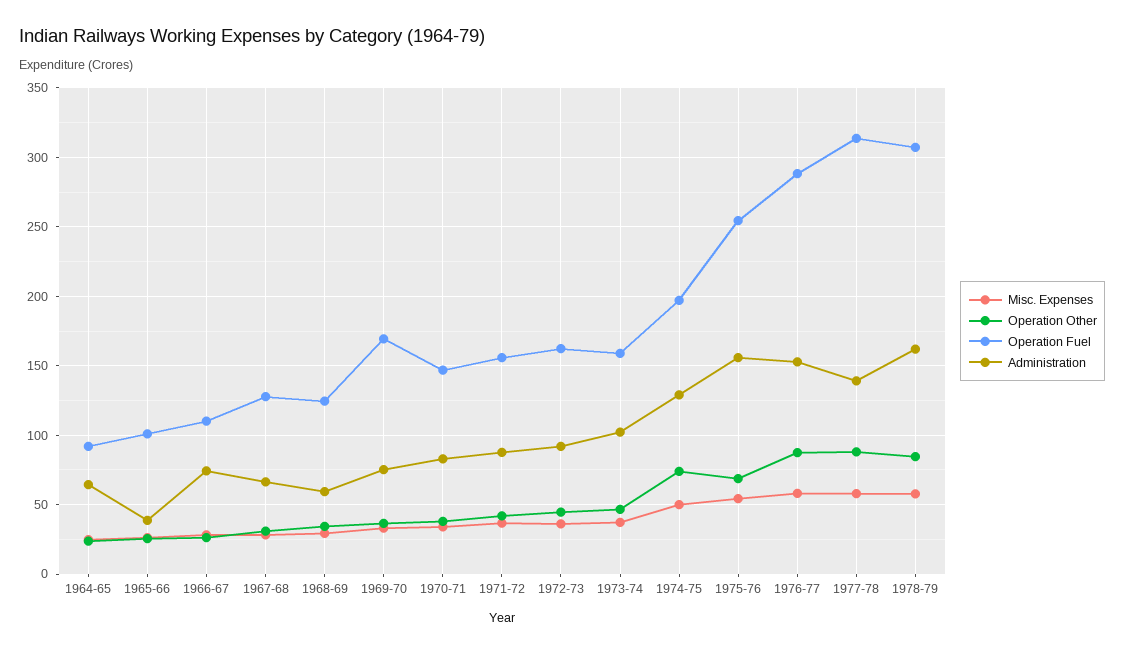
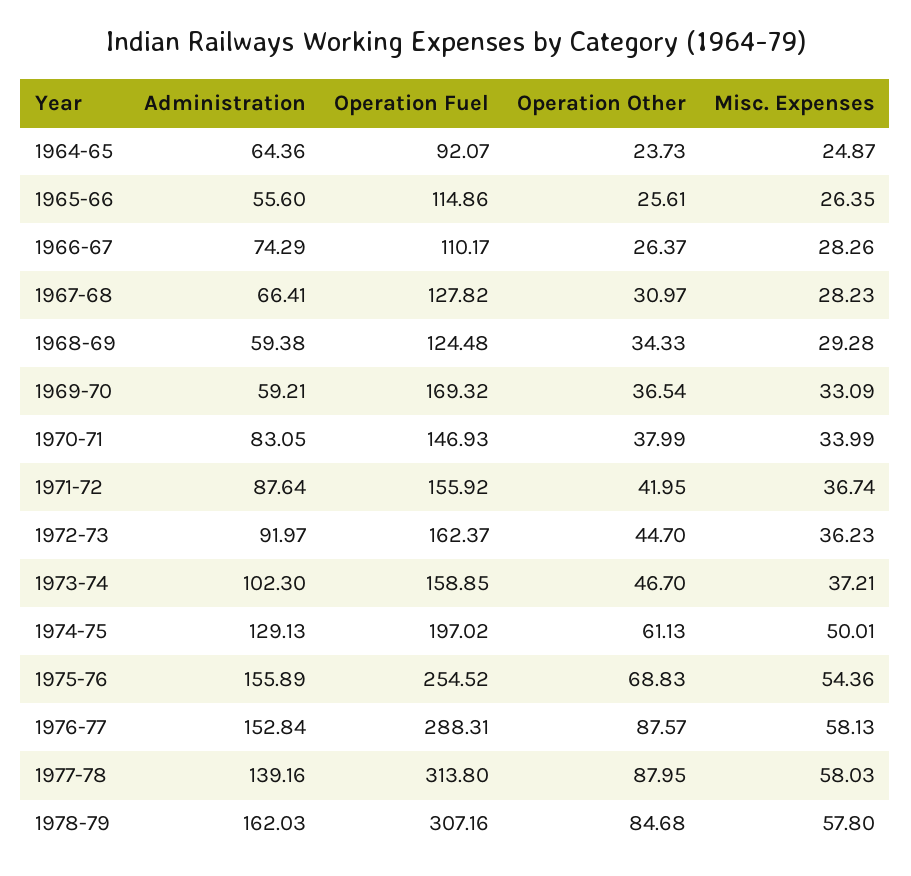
Operation Fuel, 1965-66: 100 -> 114.86
Administration, 1965-66: 40 -> 55.6
Administration, 1969-70: 75 -> 59.21
Operation Other, 1974-75: 75 -> 61.13

